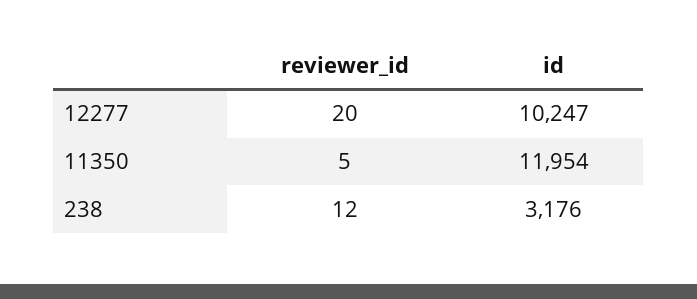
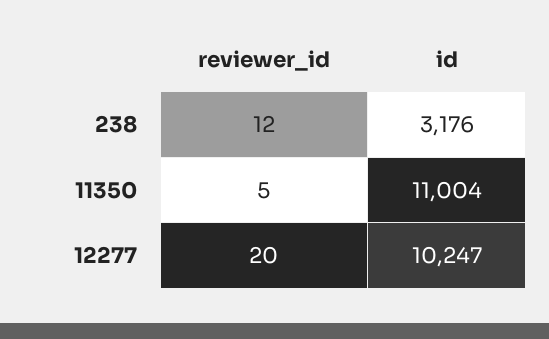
id, 11350: 11954 -> 11004

